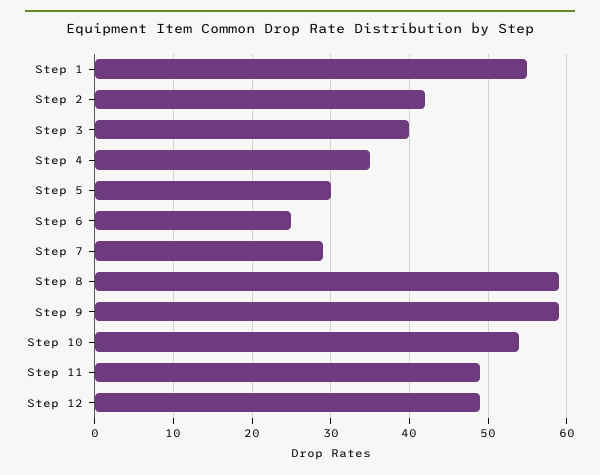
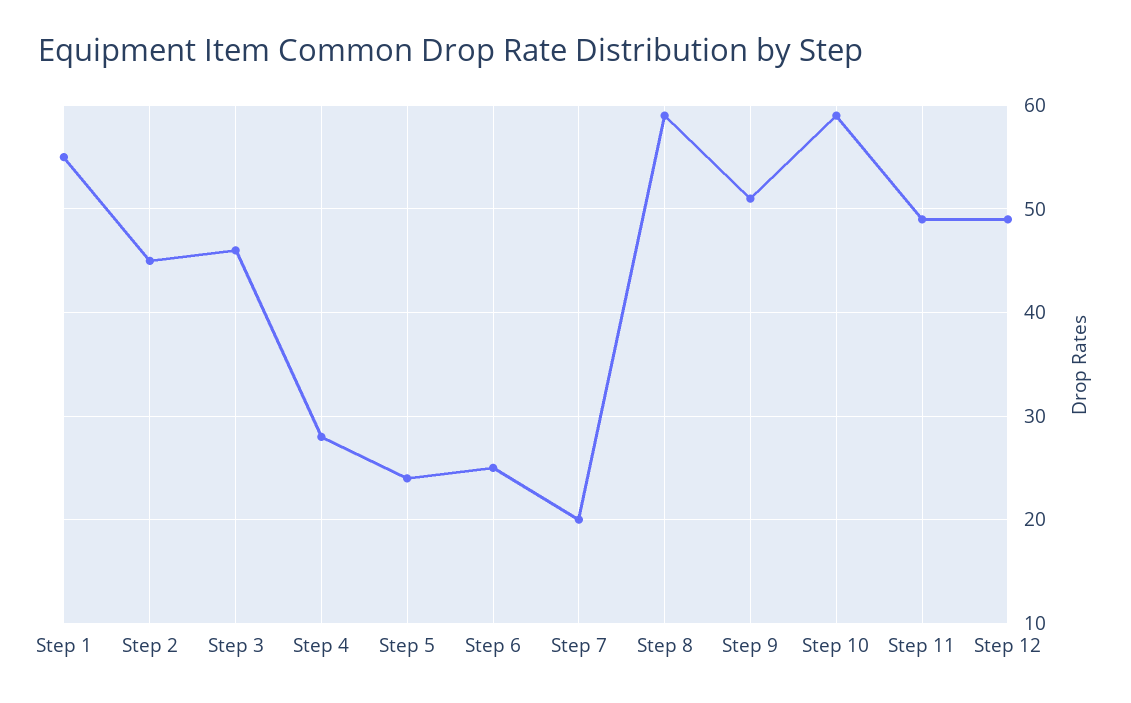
Step 2: 42 -> 45
Step 3: 40 -> 46
Step 4: 35 -> 28
Step 5: 30 -> 24
Step 7: 29 -> 20
Step 9: 59 -> 51
Step 10: 54 -> 59

